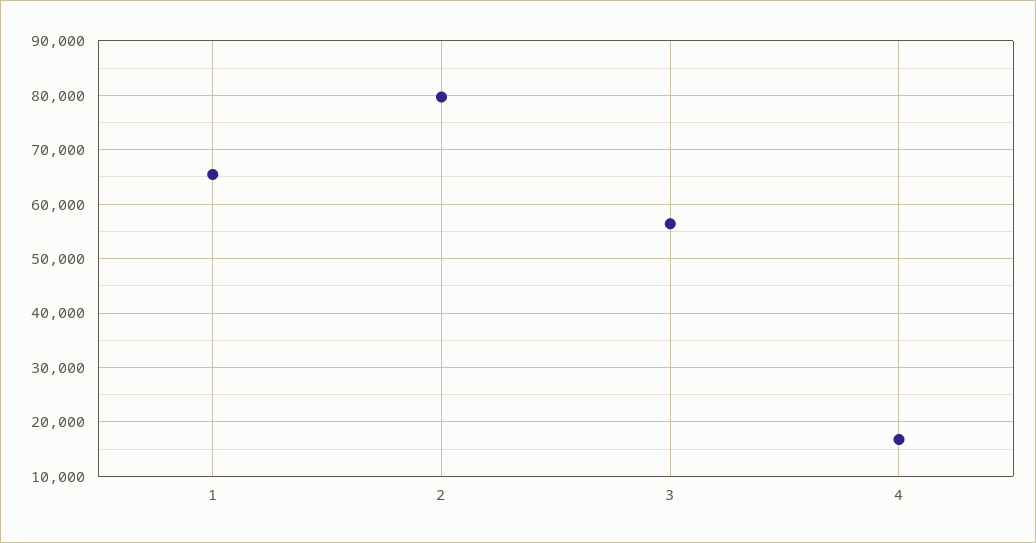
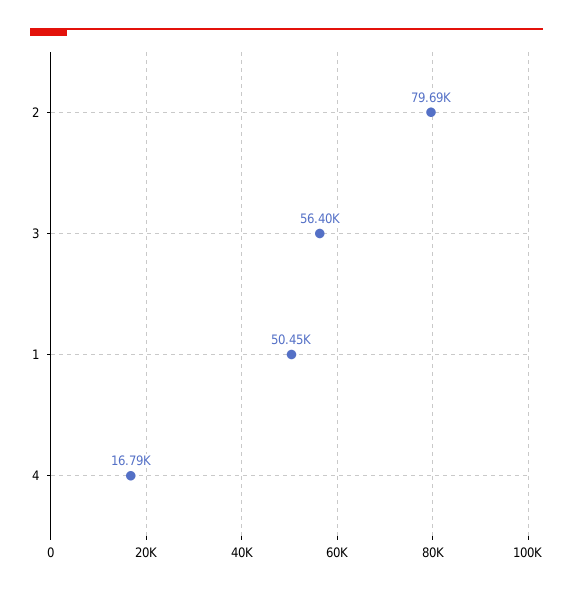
1: 66000 -> 50450

